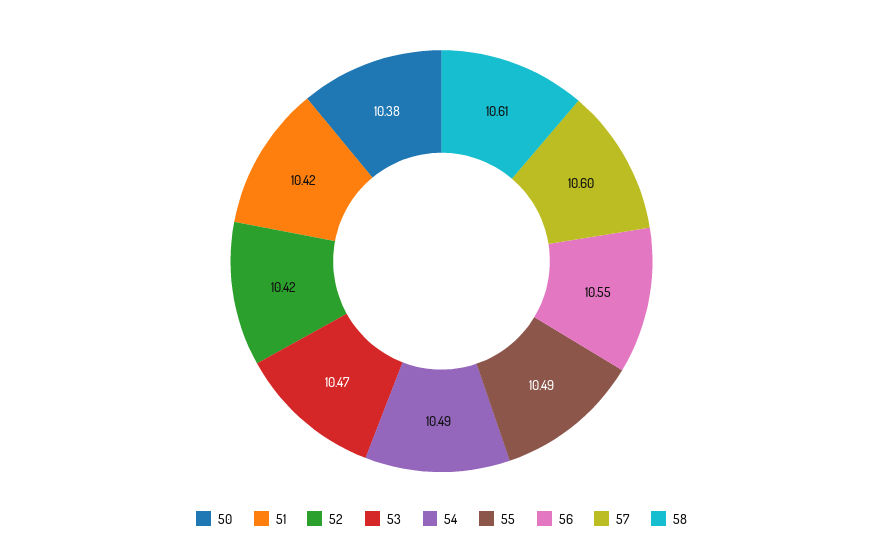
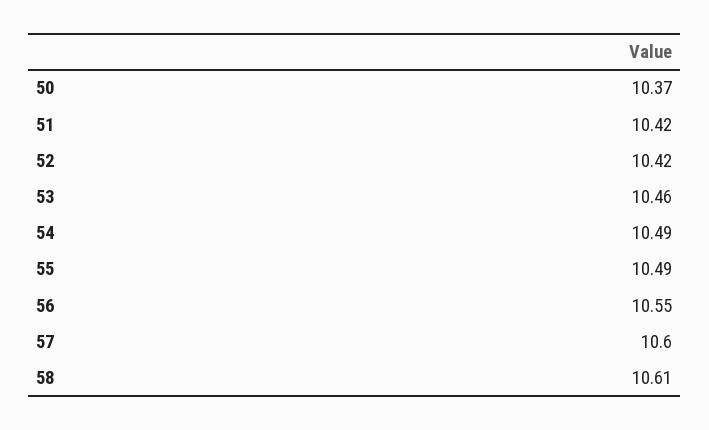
50: 10.38 -> 10.37
53: 10.47 -> 10.46

